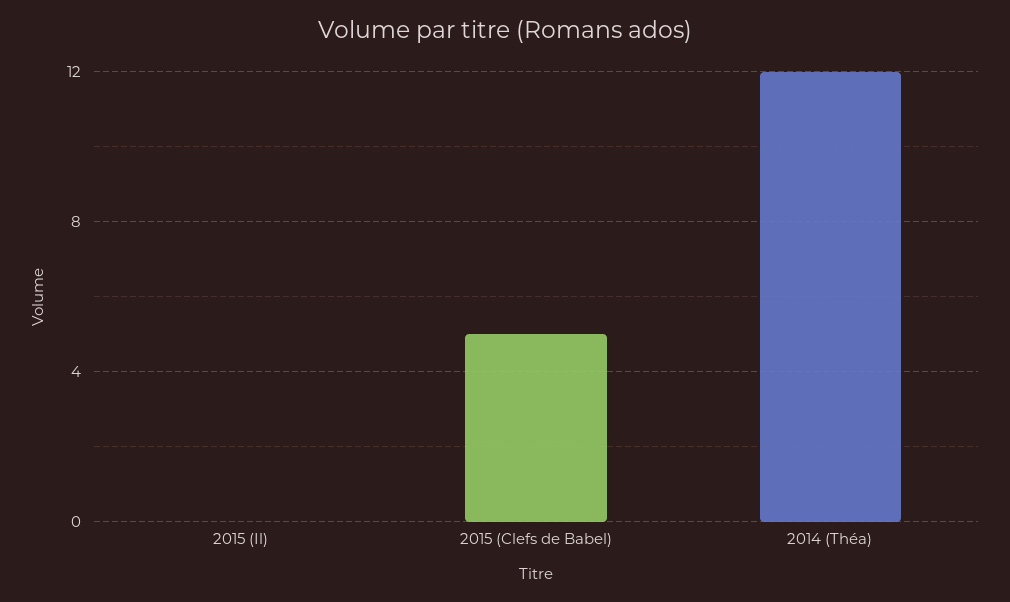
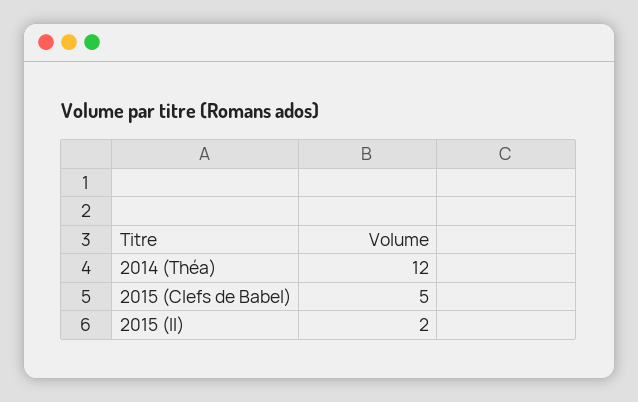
2015 (Il): 0 -> 2

